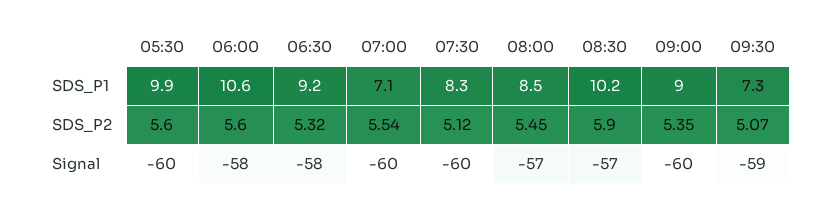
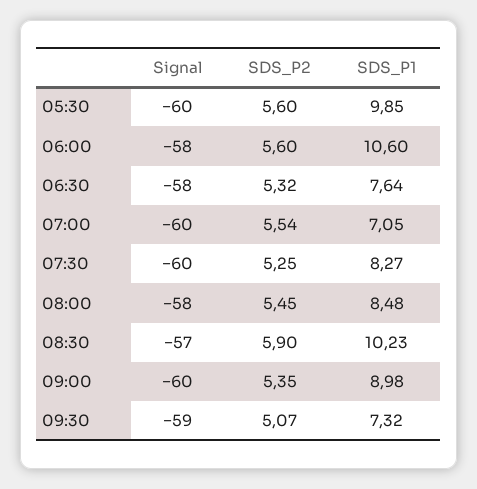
06:30, SDS_P1: 9.2 -> 7.64
07:30, SDS_P2: 5.12 -> 5.25
08:00, Signal: -57 -> -58

